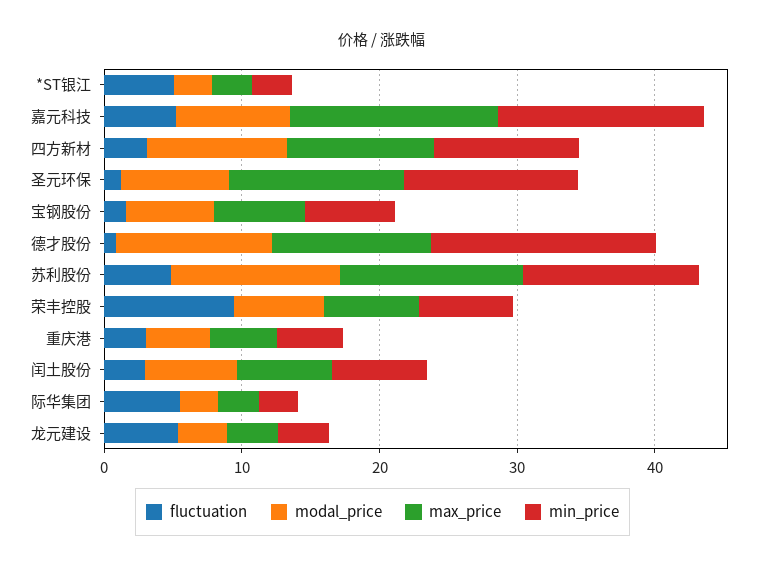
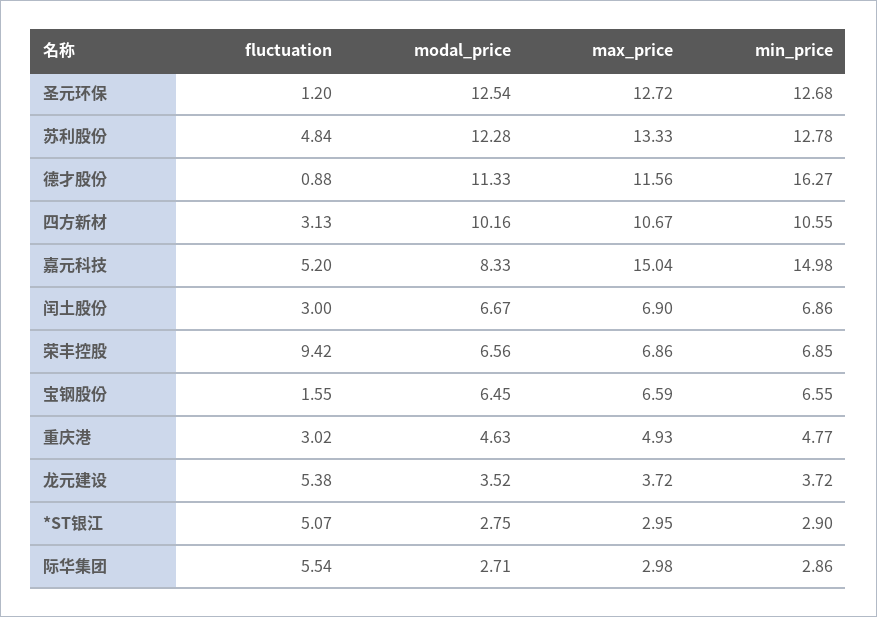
modal_price, 圣元环保: 8 -> 12.54

